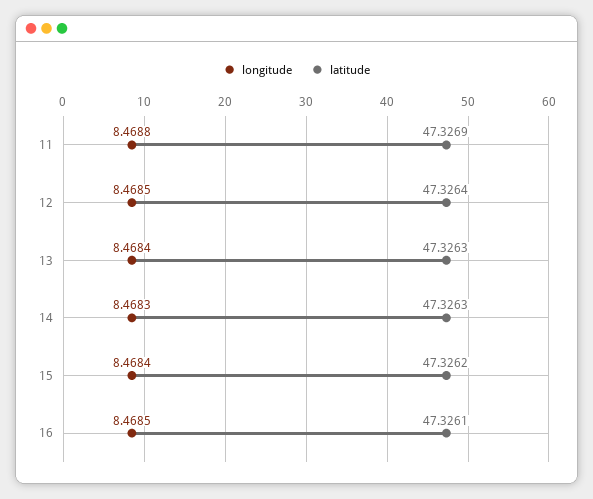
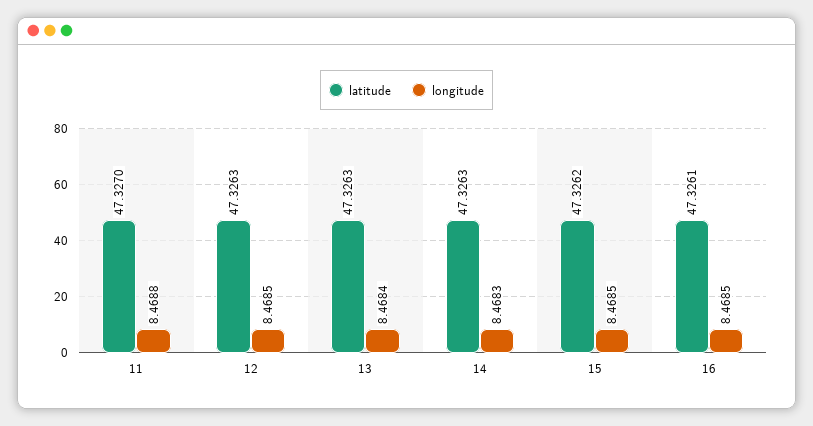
latitude, 11: 47.3269 -> 47.327
latitude, 12: 47.3264 -> 47.3263
longitude, 15: 8.4684 -> 8.4685

